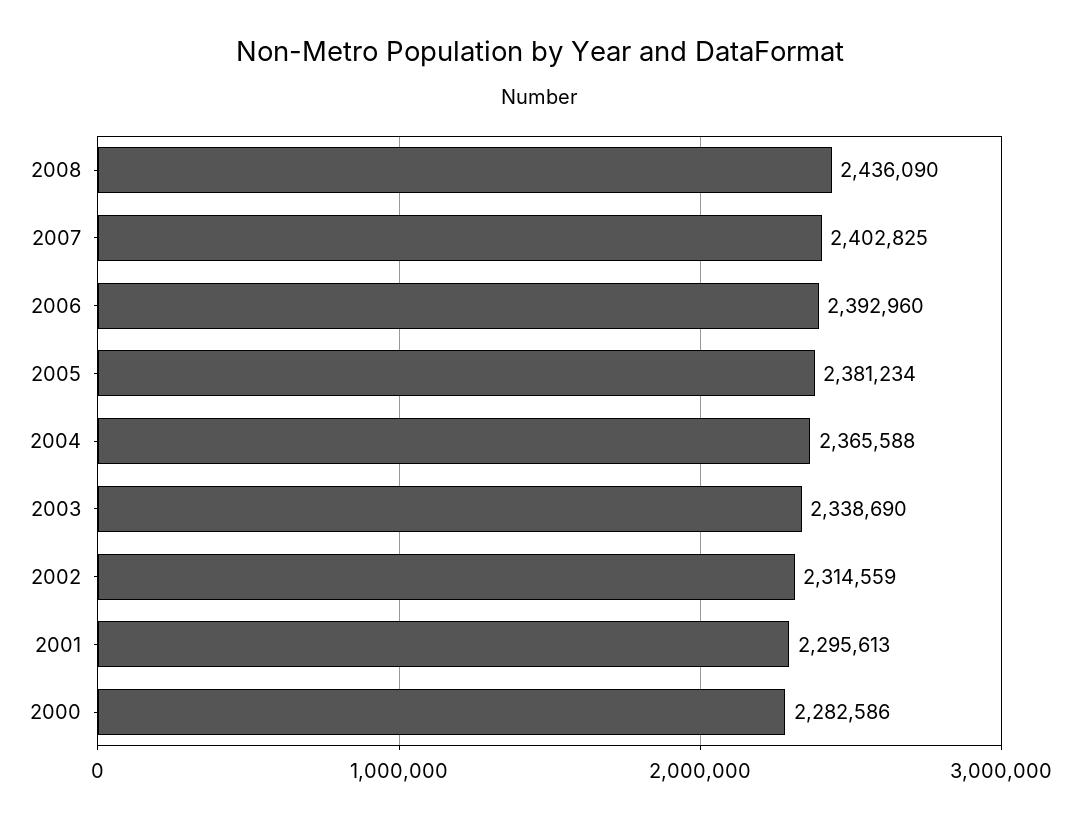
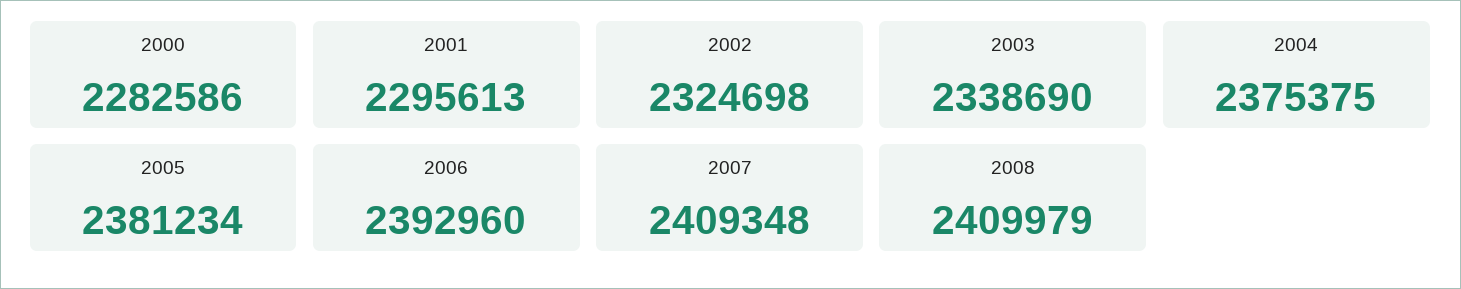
2008: 2436090 -> 2409979
2007: 2402825 -> 2409348
2004: 2365588 -> 2375375
2002: 2314559 -> 2324698

